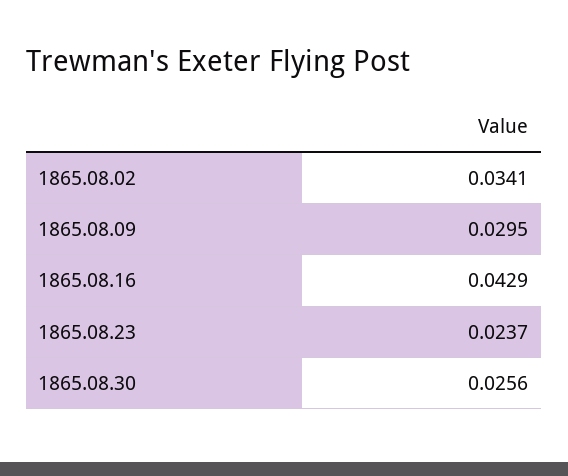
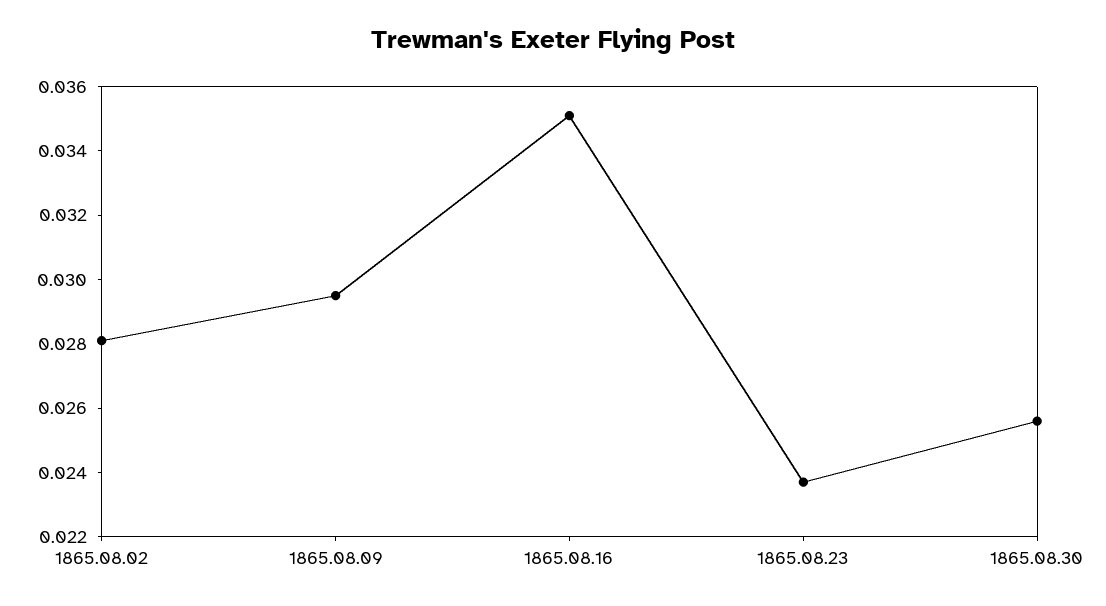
1865.08.02: 0.0341 -> 0.028
1865.08.16: 0.0429 -> 0.035

